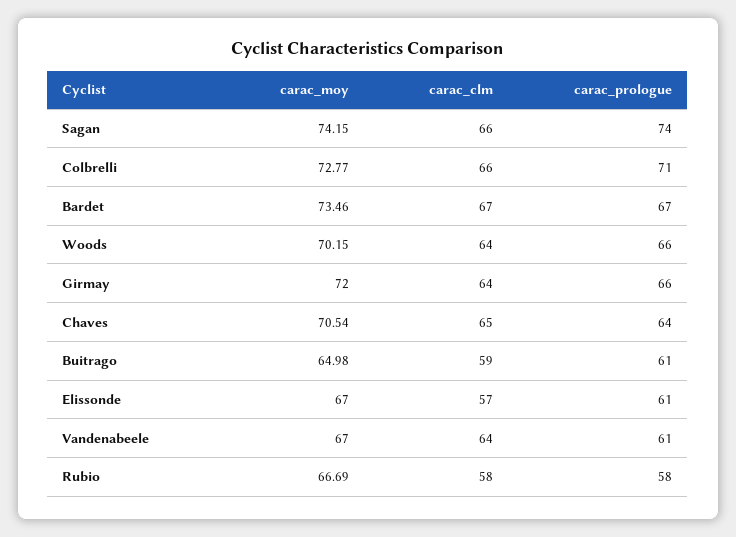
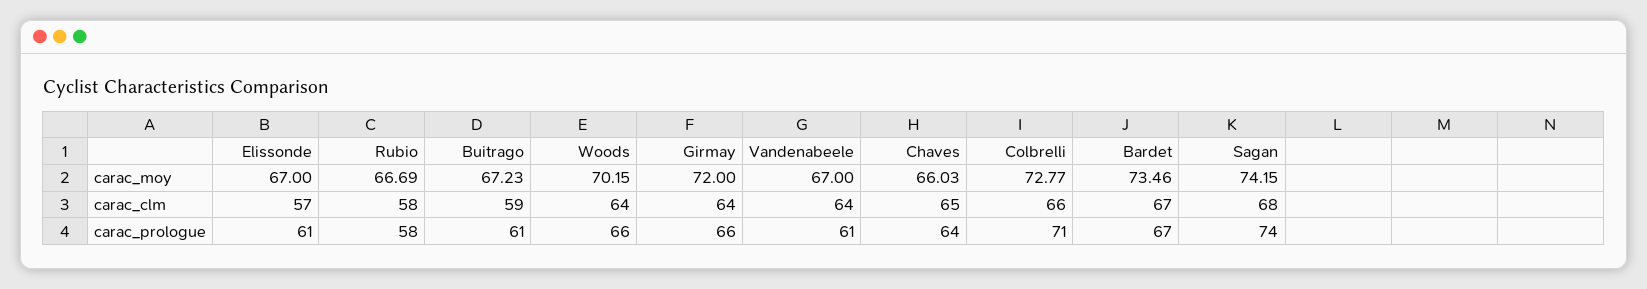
carac_clm, Sagan: 66 -> 68
carac_moy, Chaves: 70.54 -> 66.03
carac_moy, Buitrago: 64.98 -> 67.23

